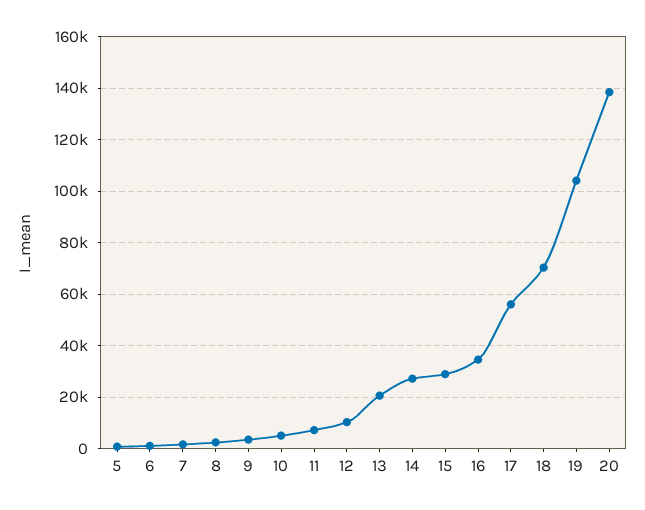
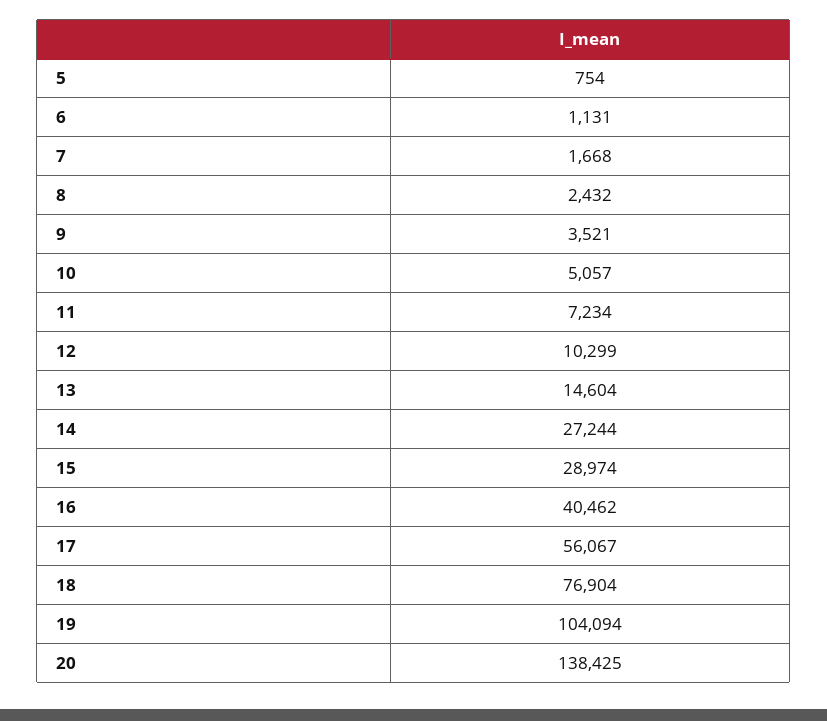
13: 20000 -> 14604
16: 35000 -> 40462
18: 70000 -> 76904

